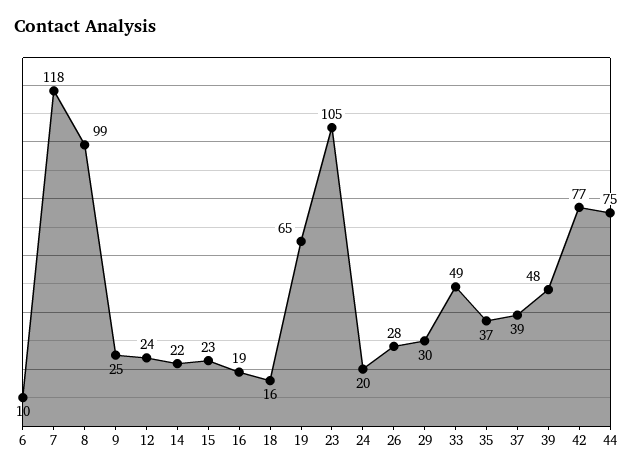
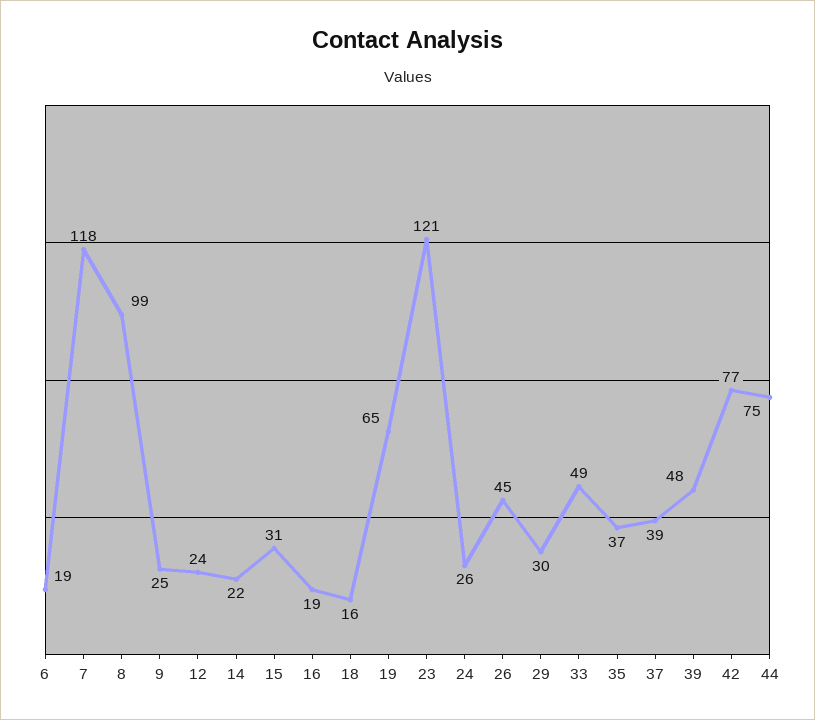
6: 10 -> 19
15: 23 -> 31
23: 105 -> 121
24: 20 -> 26
26: 28 -> 45

